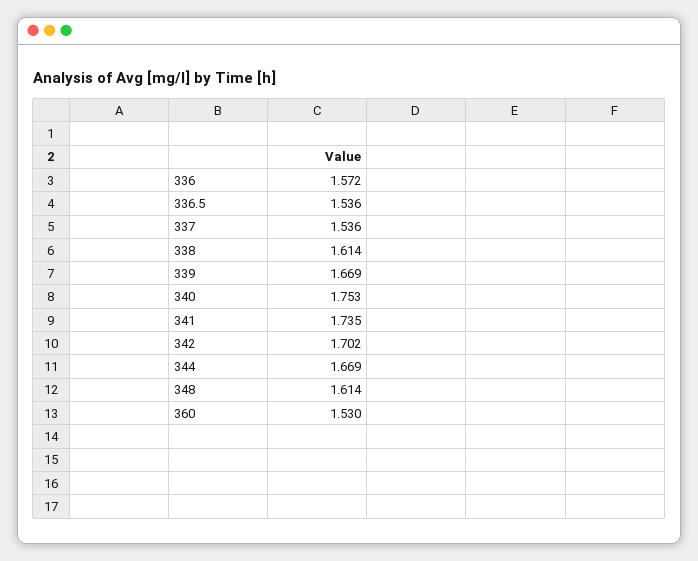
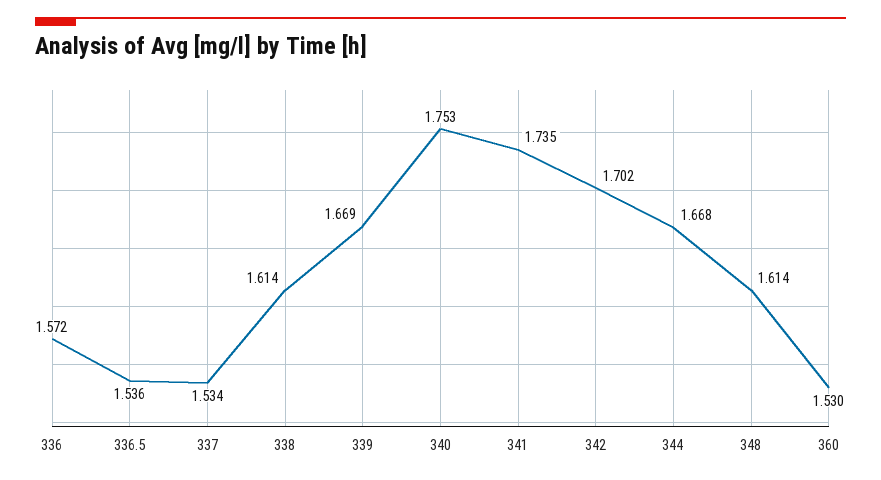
337: 1.536 -> 1.534
344: 1.669 -> 1.668

